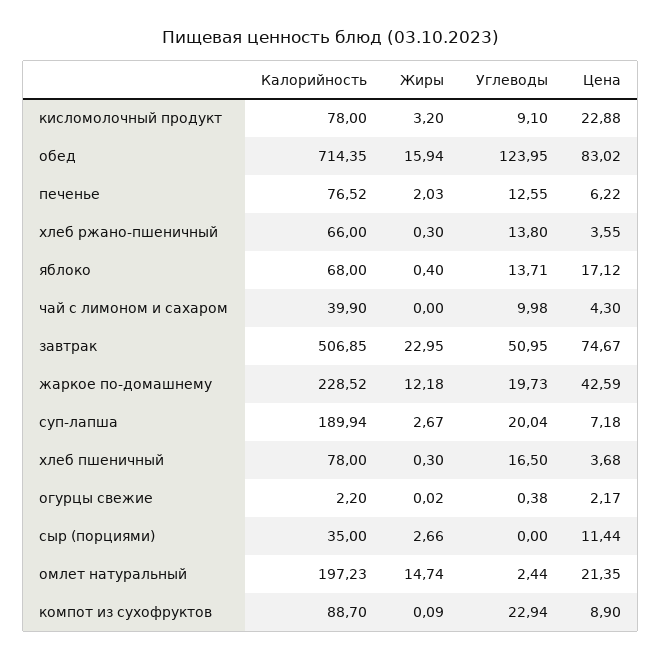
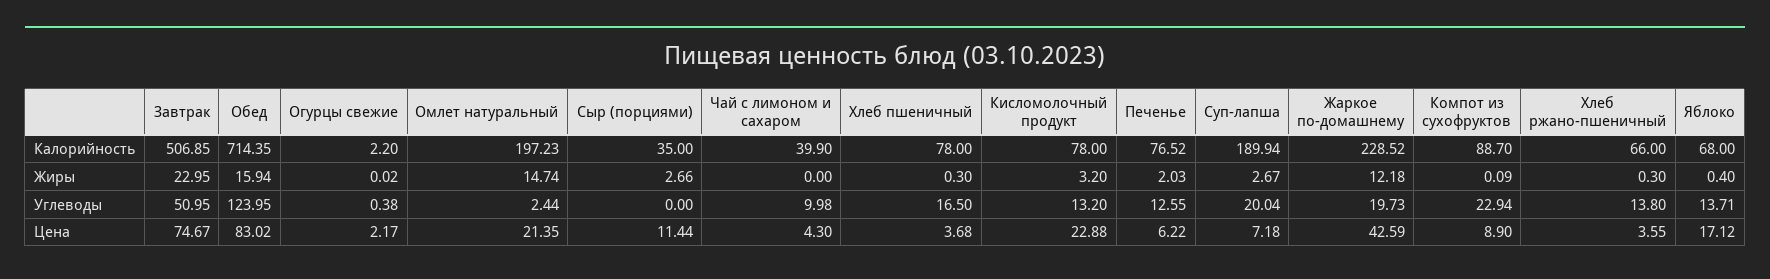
Углеводы, кисломолочный продукт: 9.1 -> 13.2

